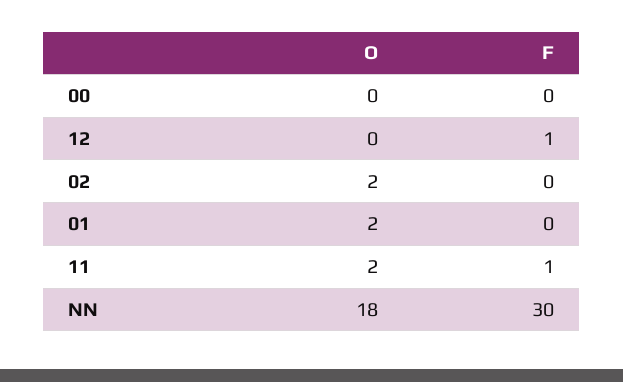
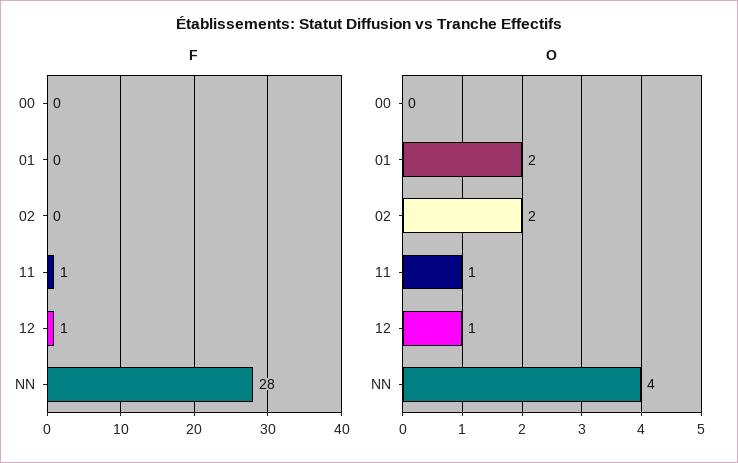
O, 12: 0 -> 1
O, 11: 2 -> 1
O, NN: 18 -> 4
F, NN: 30 -> 28

